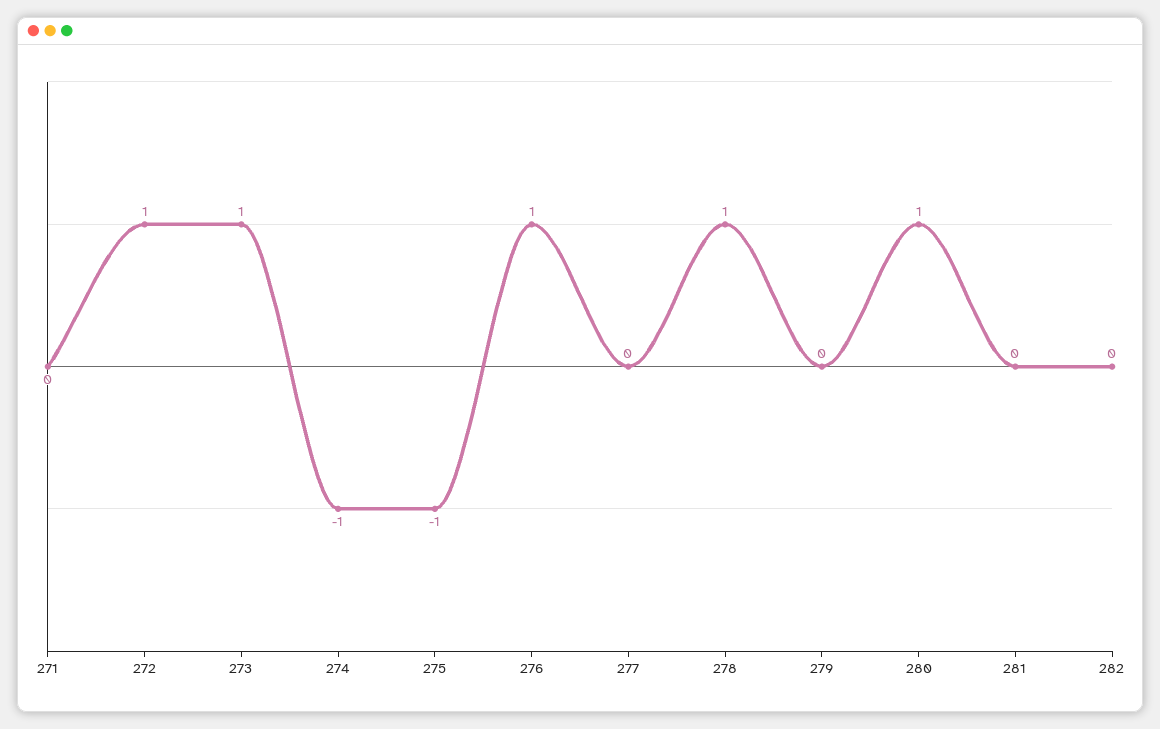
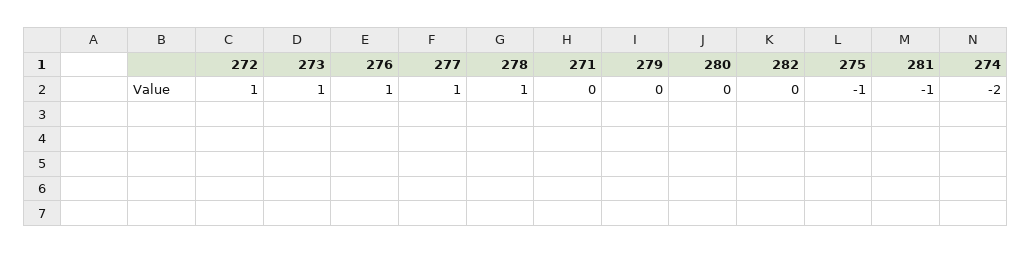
274: -1 -> -2
277: 0 -> 1
280: 1 -> 0
281: 0 -> -1

